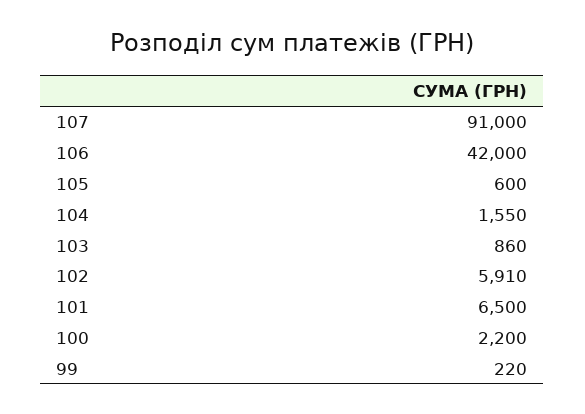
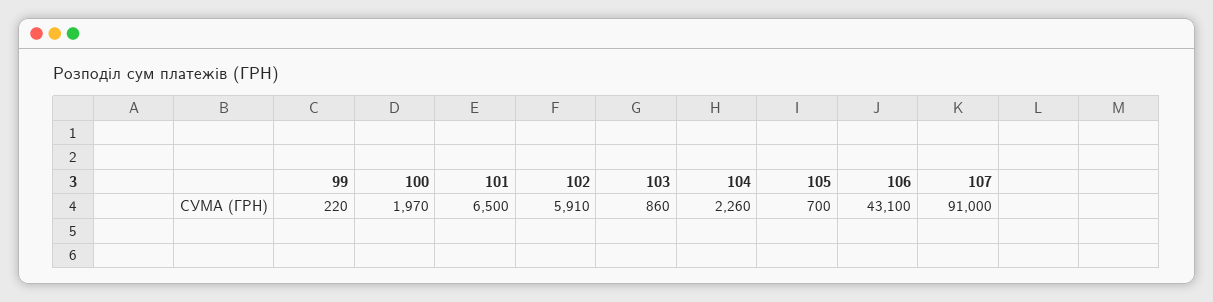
106: 42000 -> 43100
105: 600 -> 700
104: 1550 -> 2260
100: 2200 -> 1970

